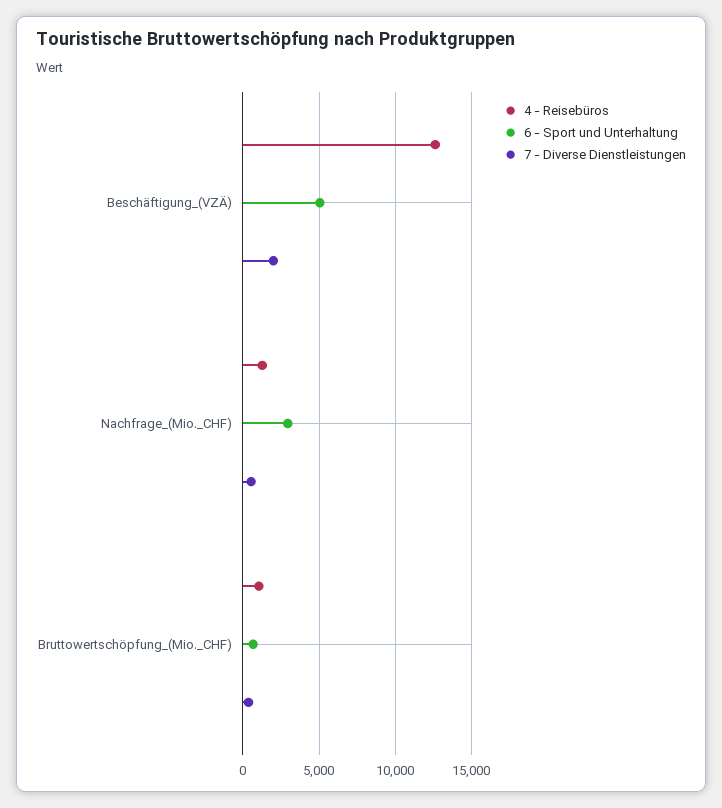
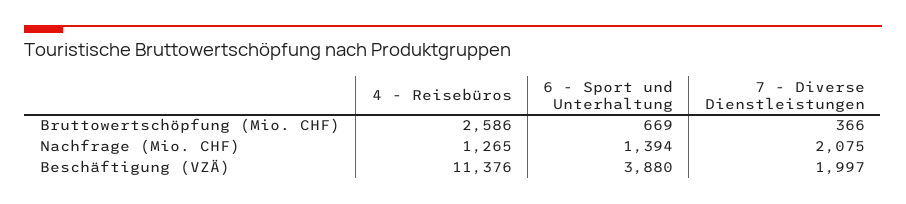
4 - Reisebüros, Beschäftigung_(VZÄ): 12500 -> 11376
6 - Sport und Unterhaltung, Beschäftigung_(VZÄ): 5000 -> 3880
6 - Sport und Unterhaltung, Nachfrage_(Mio._CHF): 3000 -> 1394
7 - Diverse Dienstleistungen, Nachfrage_(Mio._CHF): 500 -> 2075
4 - Reisebüros, Bruttowertschöpfung_(Mio._CHF): 1000 -> 2586

